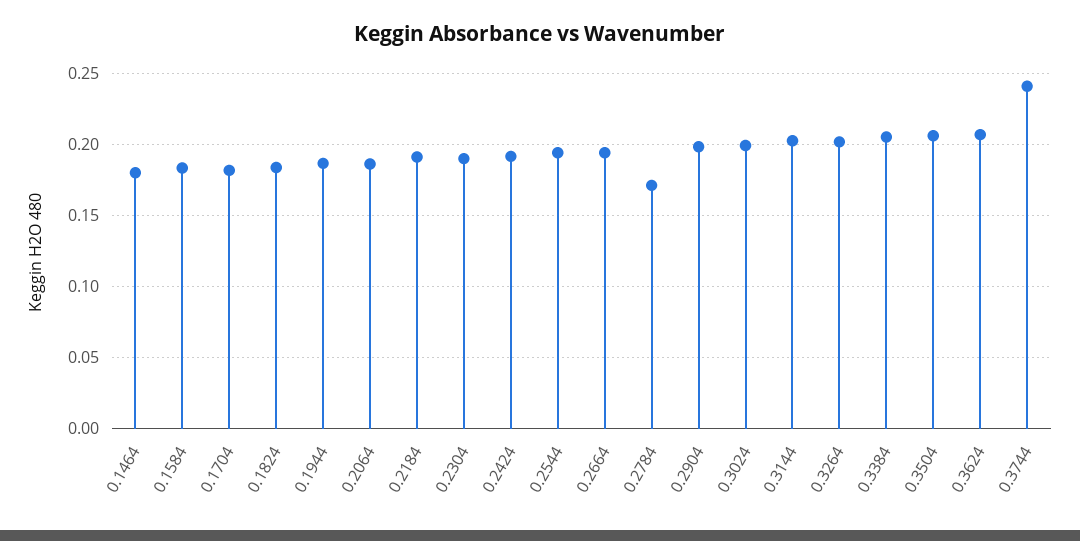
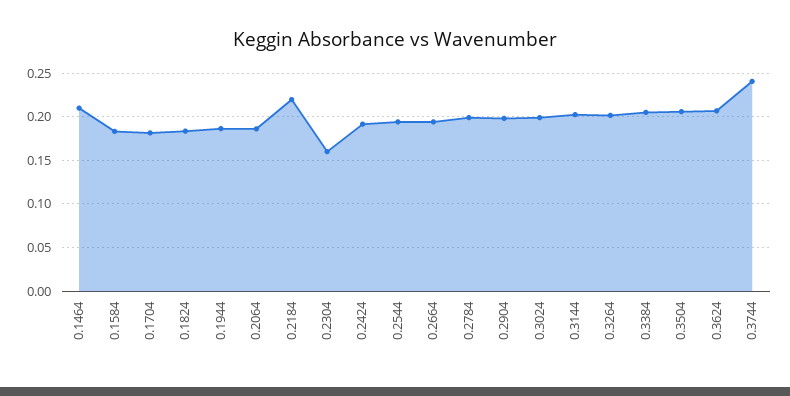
0.1464: 0.18 -> 0.21
0.2184: 0.19 -> 0.22
0.2304: 0.19 -> 0.16
0.2784: 0.17 -> 0.2

